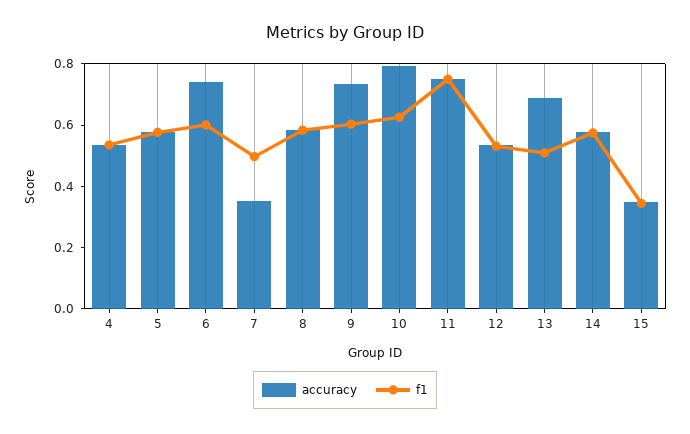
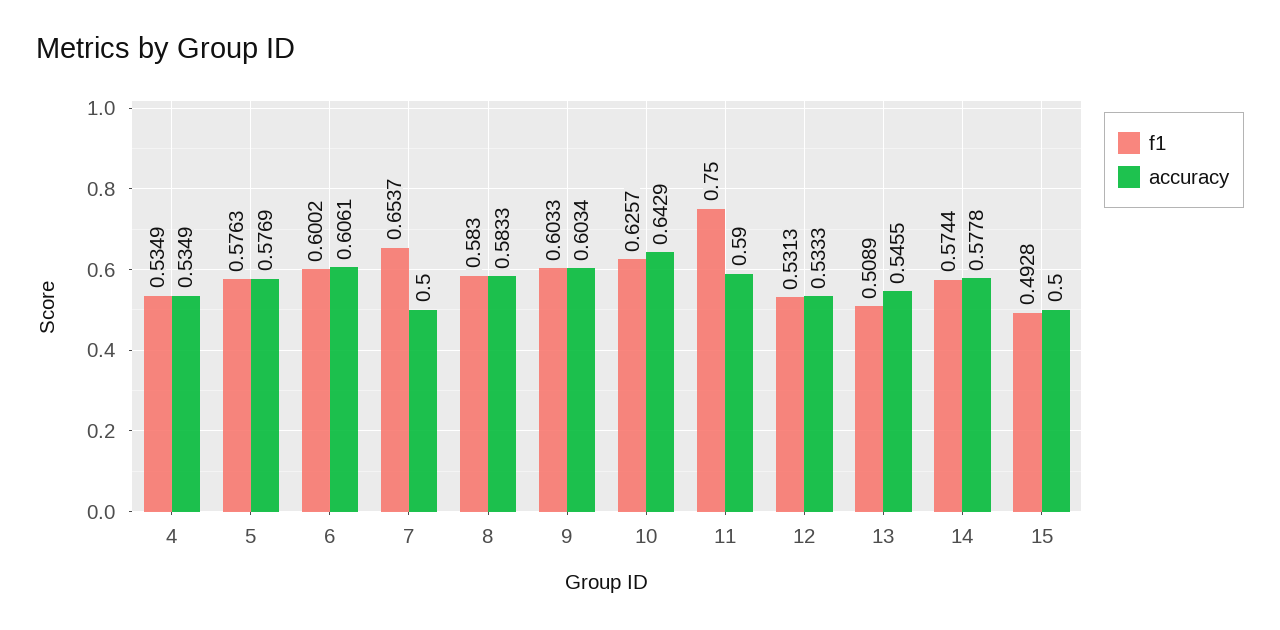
accuracy, 6: 0.75 -> 0.6061
accuracy, 7: 0.35 -> 0.5
f1, 7: 0.5 -> 0.6537
accuracy, 9: 0.75 -> 0.6034
accuracy, 10: 0.8 -> 0.6429
accuracy, 11: 0.75 -> 0.59
accuracy, 13: 0.7 -> 0.5455
accuracy, 15: 0.35 -> 0.5
f1, 15: 0.35 -> 0.4928

